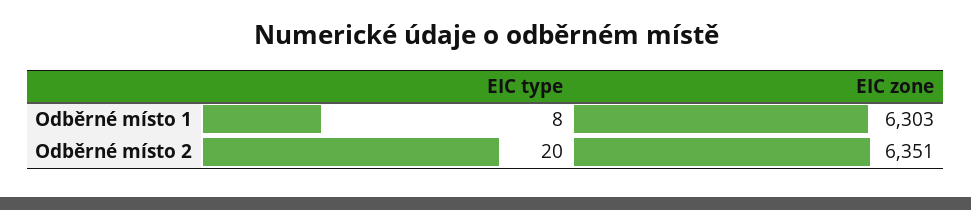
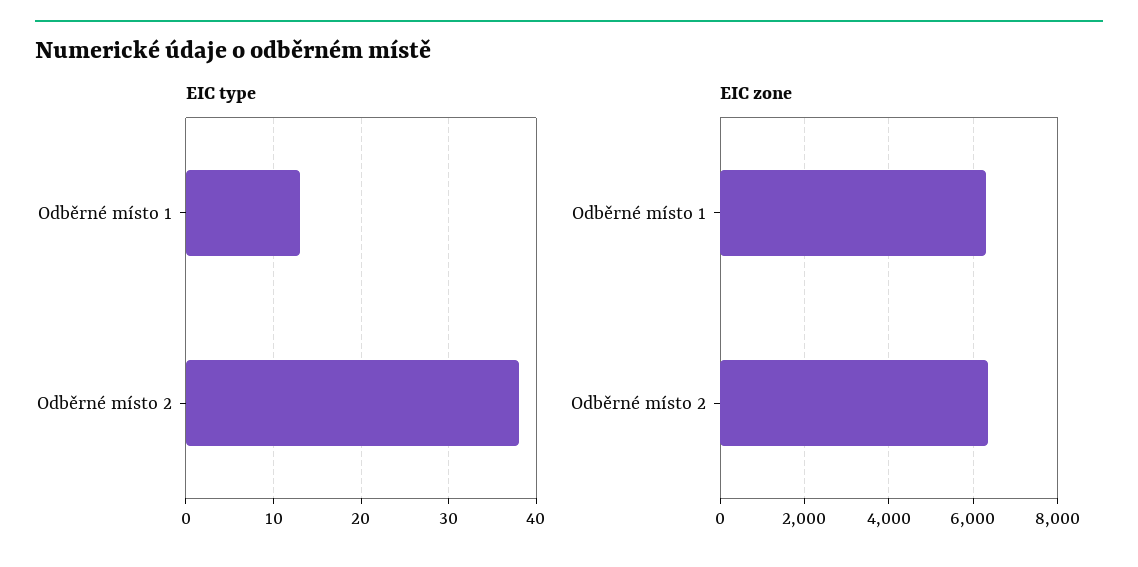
EIC type, Odběrné místo 1: 8 -> 13
EIC type, Odběrné místo 2: 20 -> 38

